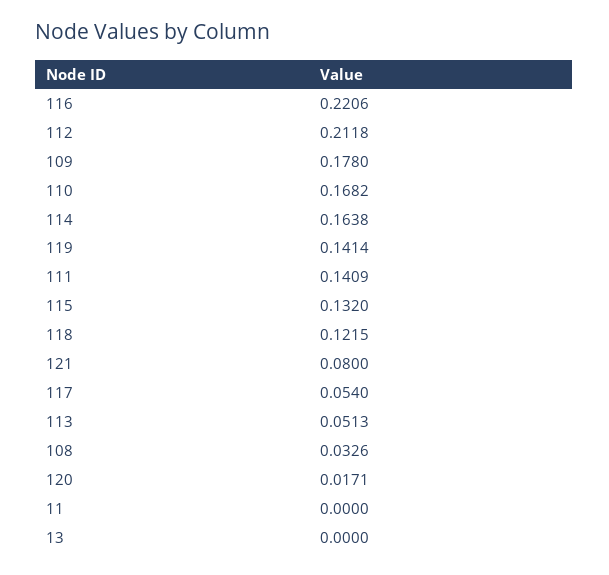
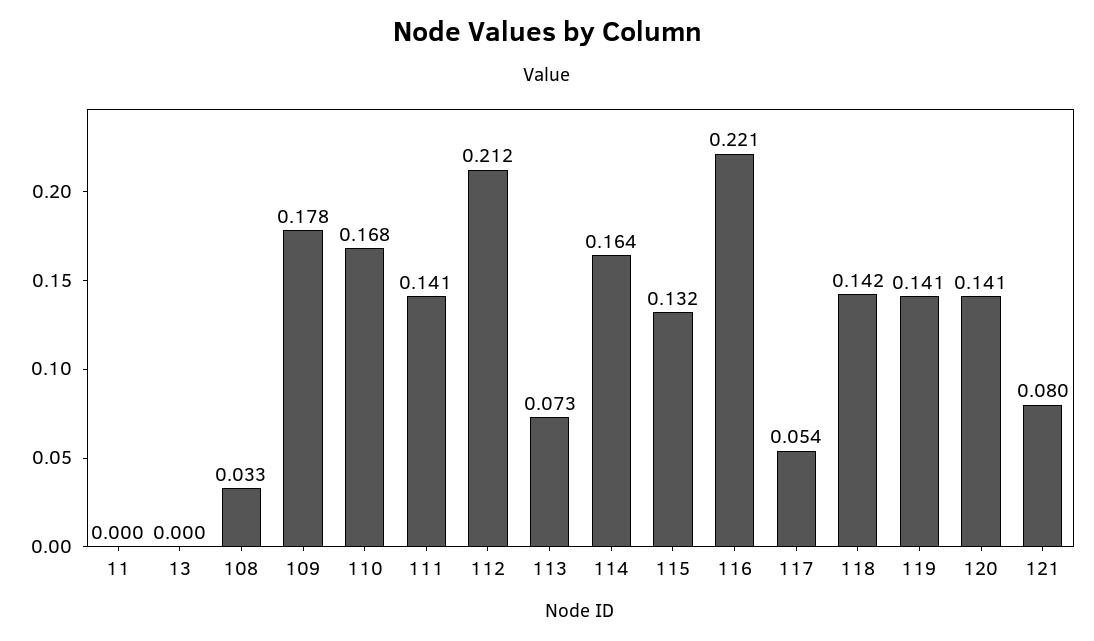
118: 0.1215 -> 0.142
113: 0.0513 -> 0.073
120: 0.0171 -> 0.141

